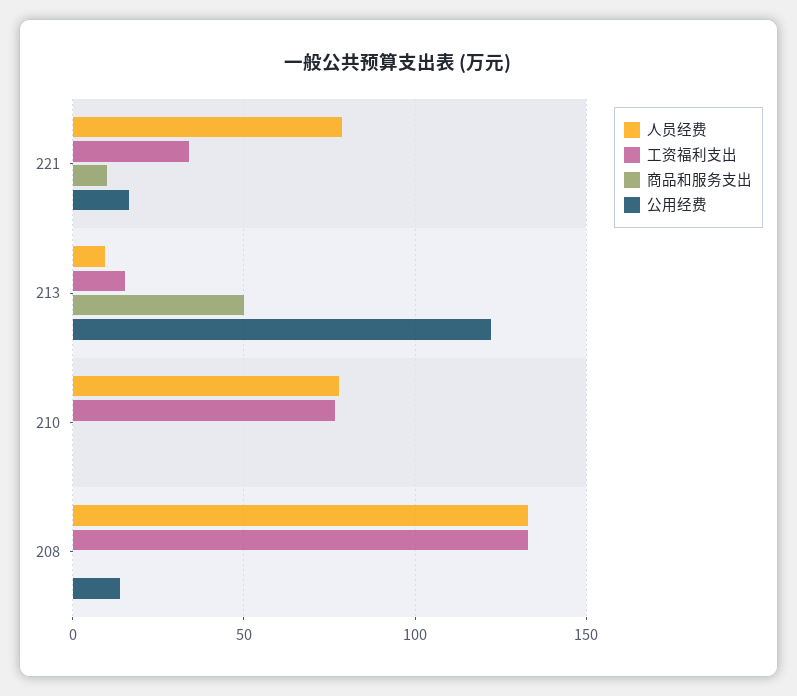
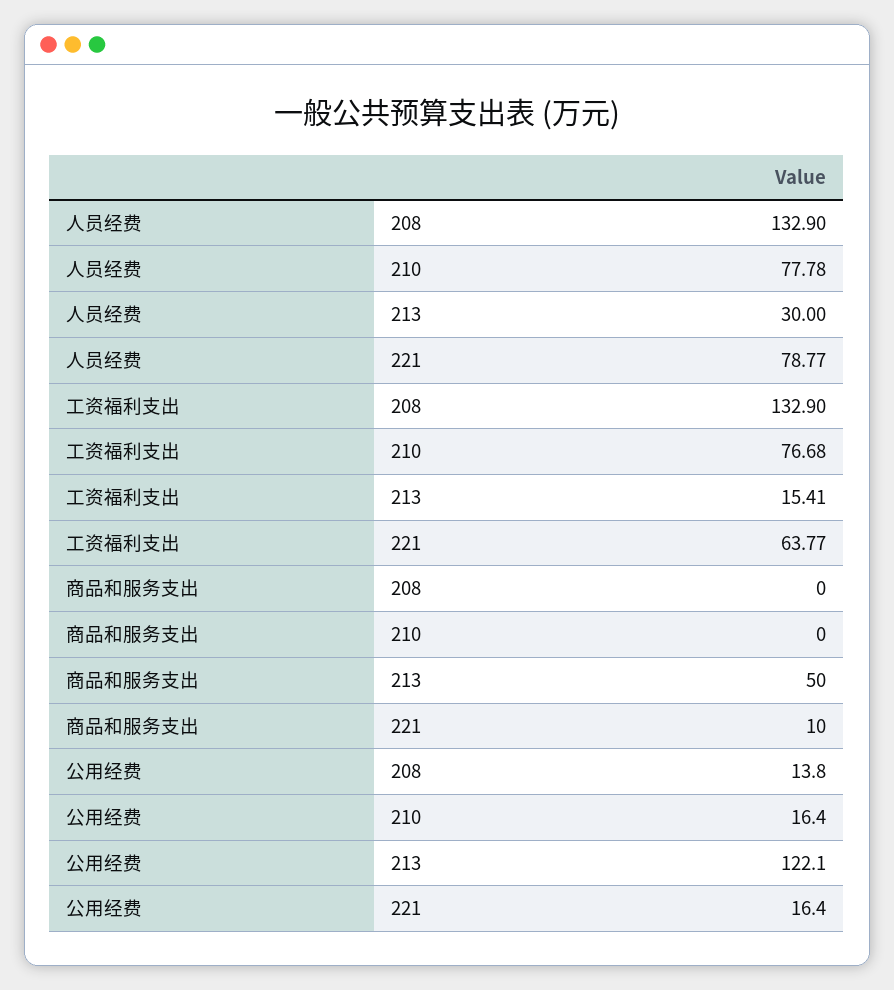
工资福利支出, 221: 35 -> 63.77
人员经费, 213: 10 -> 30
公用经费, 210: 0 -> 16.4

